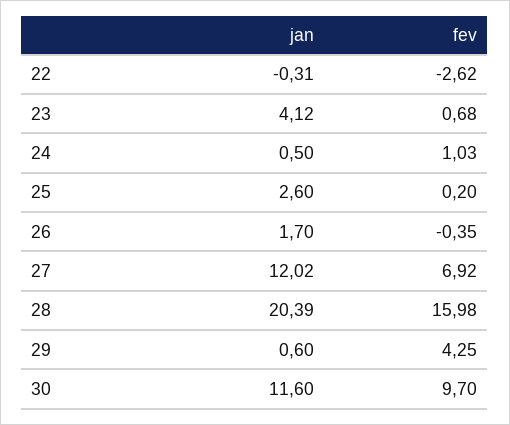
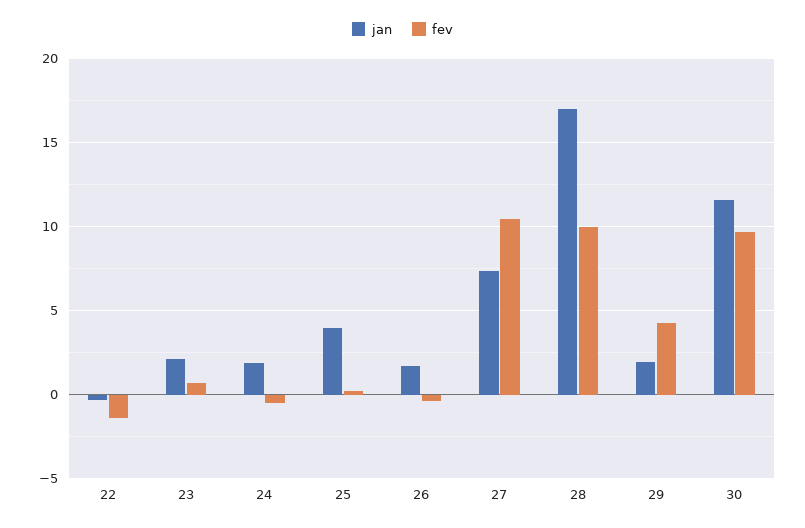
fev, 22: -2.62 -> -1.5
jan, 23: 4.12 -> 2
jan, 24: 0.5 -> 2
fev, 24: 1.03 -> -0.5
jan, 25: 2.6 -> 4
jan, 27: 12.02 -> 7.5
fev, 27: 6.92 -> 10.5
jan, 28: 20.39 -> 17
fev, 28: 15.98 -> 10
jan, 29: 0.6 -> 2

